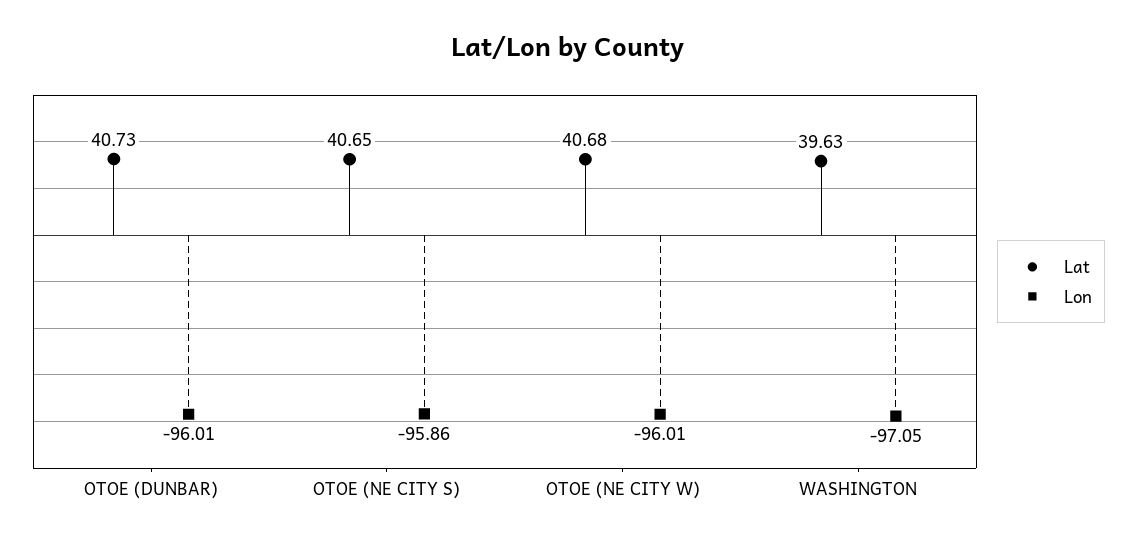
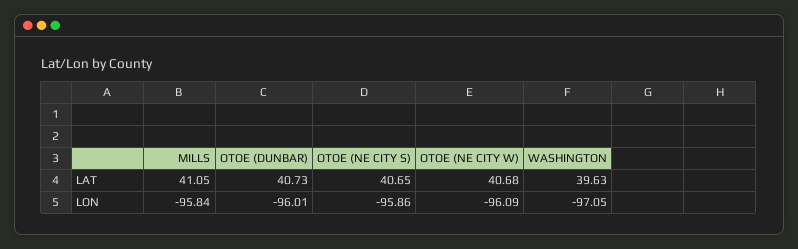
Lon, OTOE (NE CITY W): -96.01 -> -96.09
Lat, MILLS: none -> 41.05
Lon, MILLS: none -> -95.84

